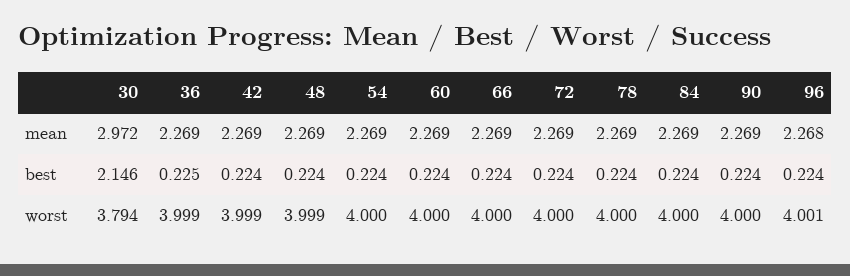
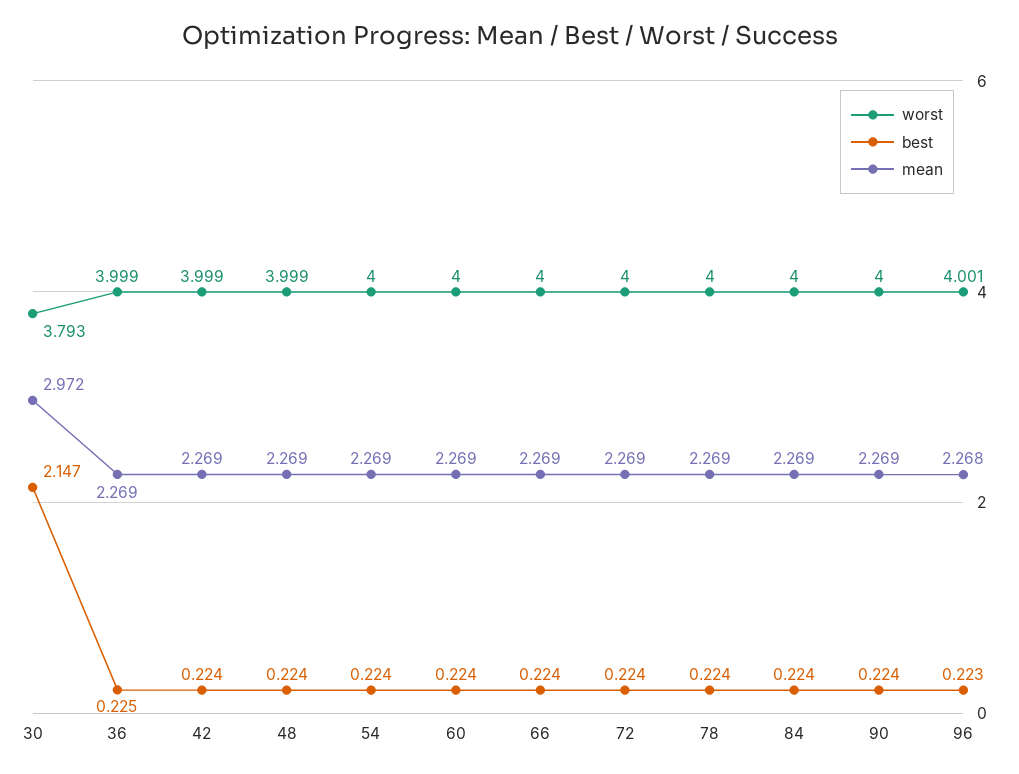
best, 30: 2.146 -> 2.147
best, 96: 0.224 -> 0.223
worst, 30: 3.794 -> 3.793

